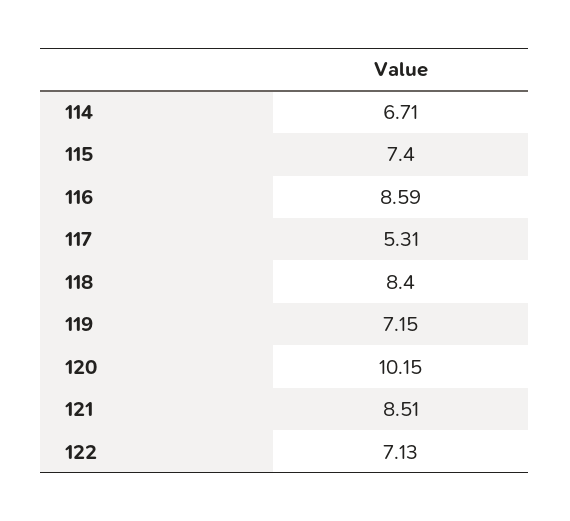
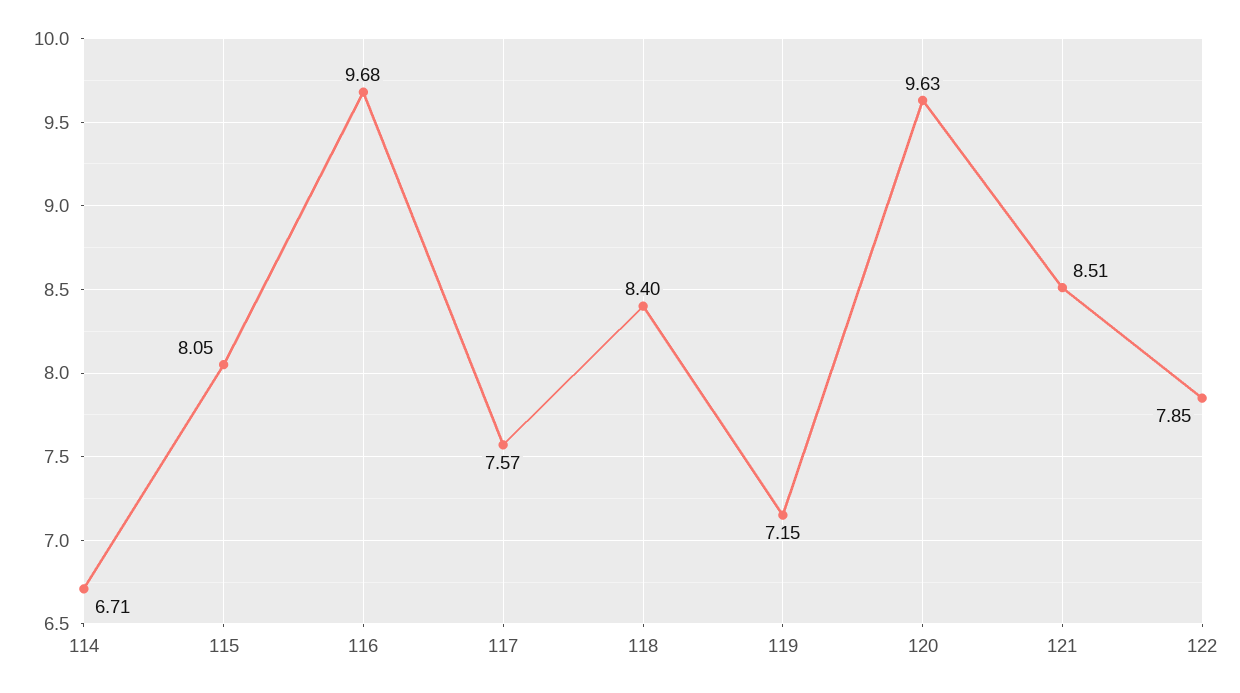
115: 7.4 -> 8.05
116: 8.59 -> 9.68
117: 5.31 -> 7.57
120: 10.15 -> 9.63
122: 7.13 -> 7.85

